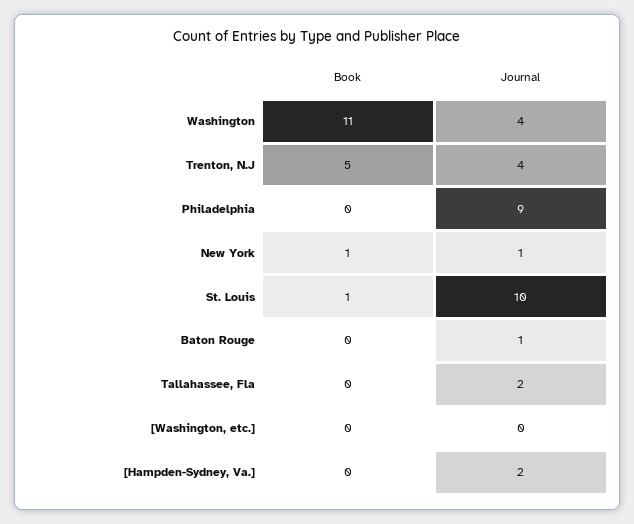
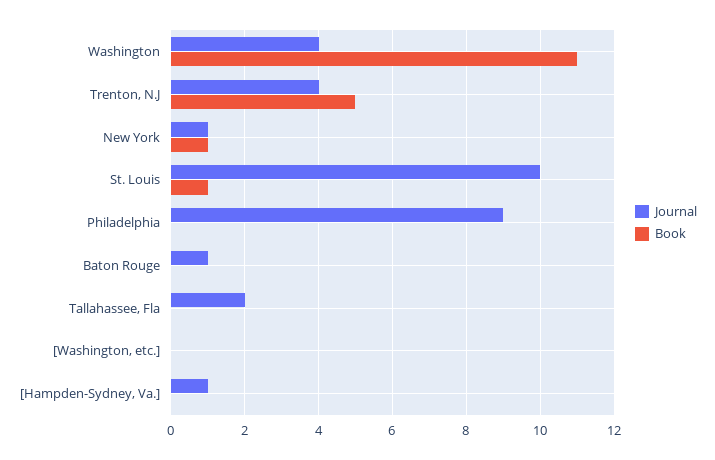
Journal, [Hampden-Sydney, Va.]: 2 -> 1

